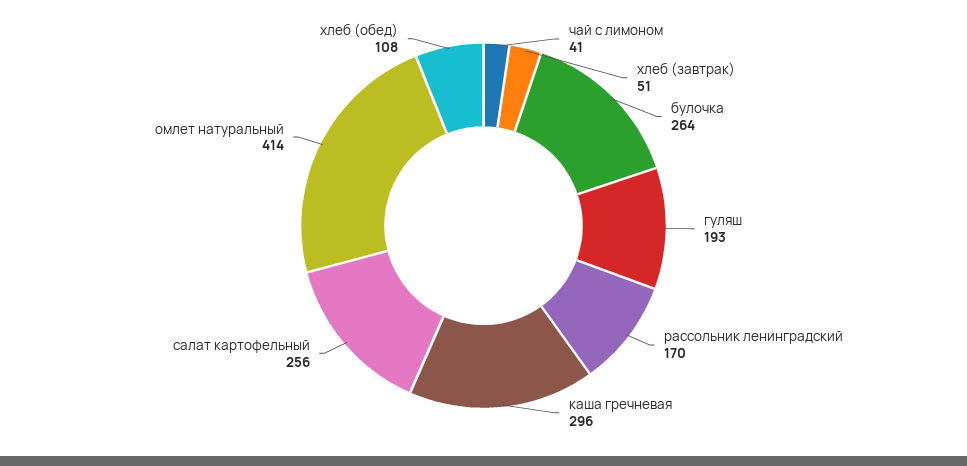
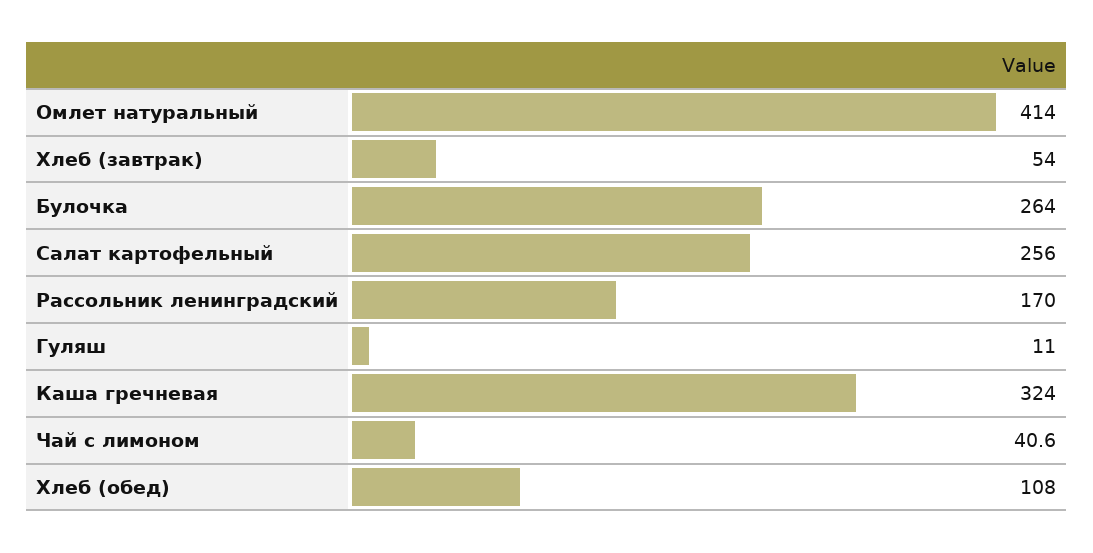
хлеб (завтрак): 51 -> 54
гуляш: 193 -> 11
каша гречневая: 296 -> 324

